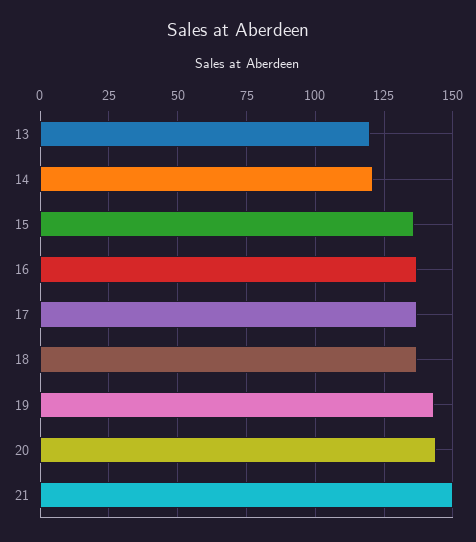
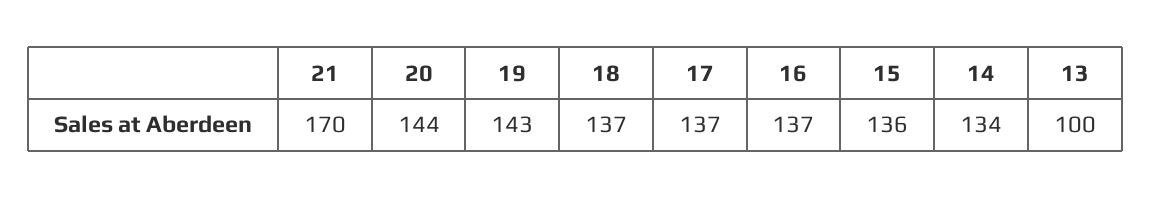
13: 120 -> 100
14: 120 -> 134
21: 150 -> 170

